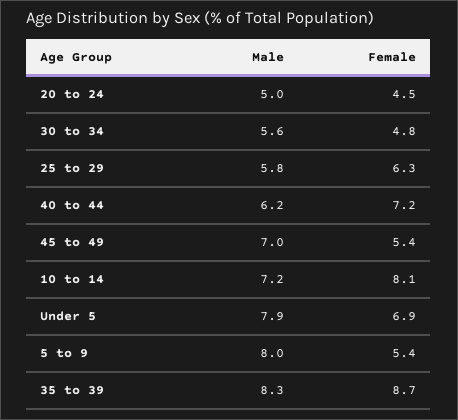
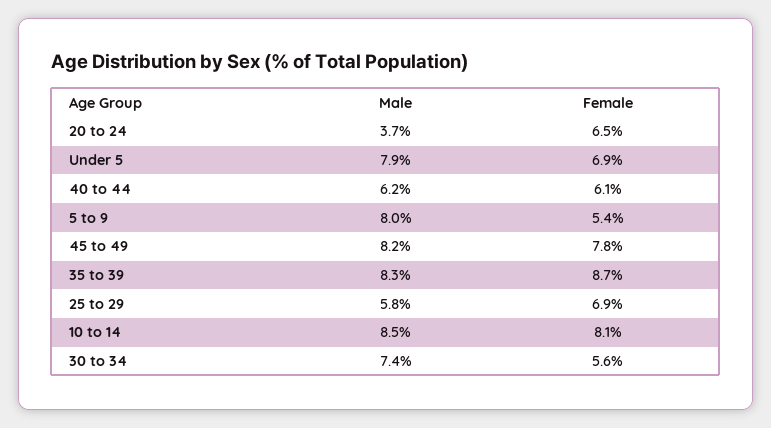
Male, 20 to 24: 5 -> 3.7
Female, 20 to 24: 4.5 -> 6.5
Male, 30 to 34: 5.6 -> 7.4
Female, 30 to 34: 4.8 -> 5.6
Female, 25 to 29: 6.3 -> 6.9
Female, 40 to 44: 7.2 -> 6.1
Male, 45 to 49: 7 -> 8.2
Female, 45 to 49: 5.4 -> 7.8
Male, 10 to 14: 7.2 -> 8.5

